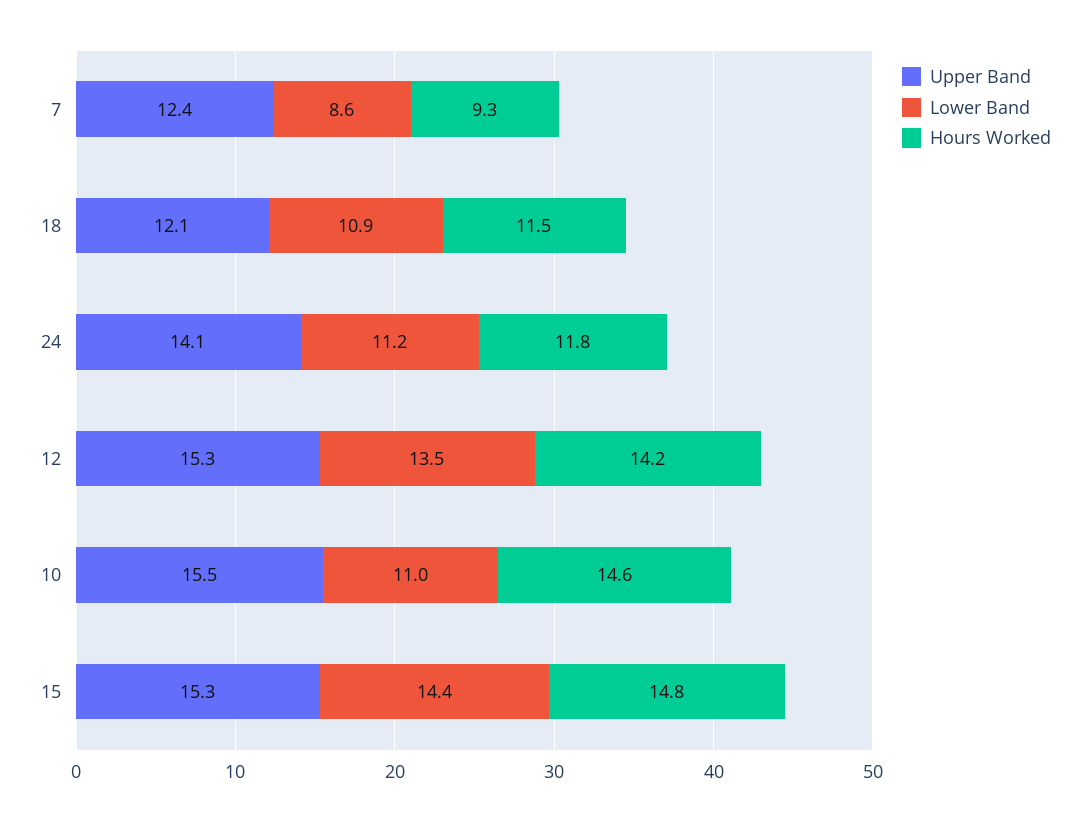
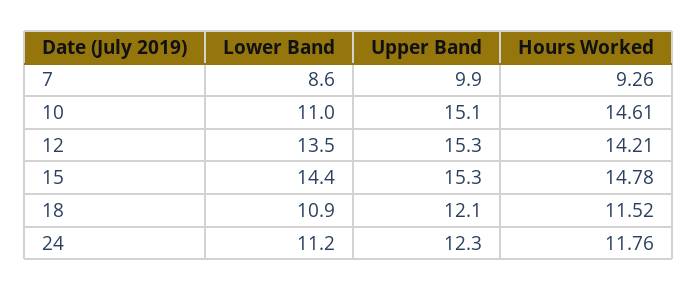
Upper Band, 7: 12.4 -> 9.9
Upper Band, 24: 14.1 -> 12.3
Upper Band, 10: 15.5 -> 15.1

